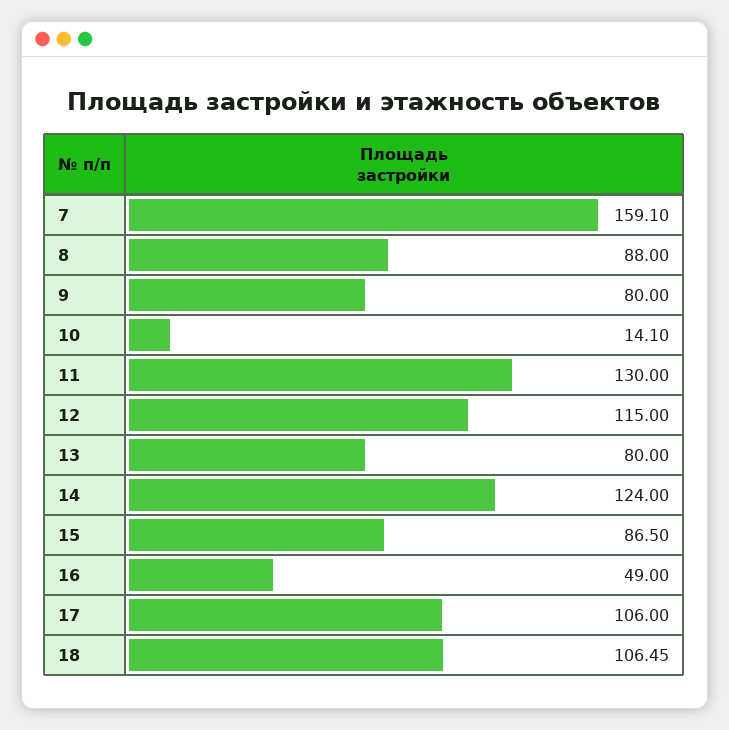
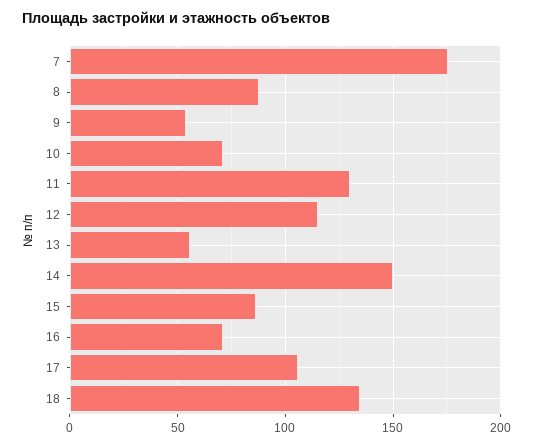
7: 159.1 -> 175
9: 80 -> 55
10: 14.1 -> 70
13: 80 -> 55
14: 124 -> 150
16: 49 -> 70
18: 106.45 -> 135

